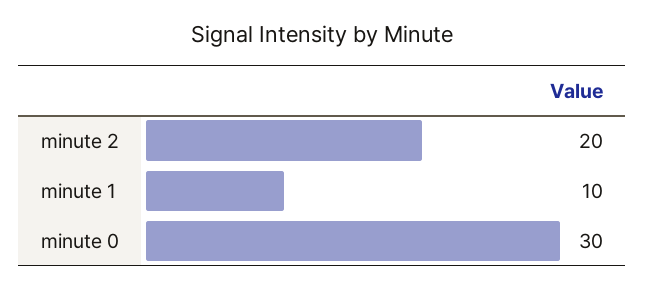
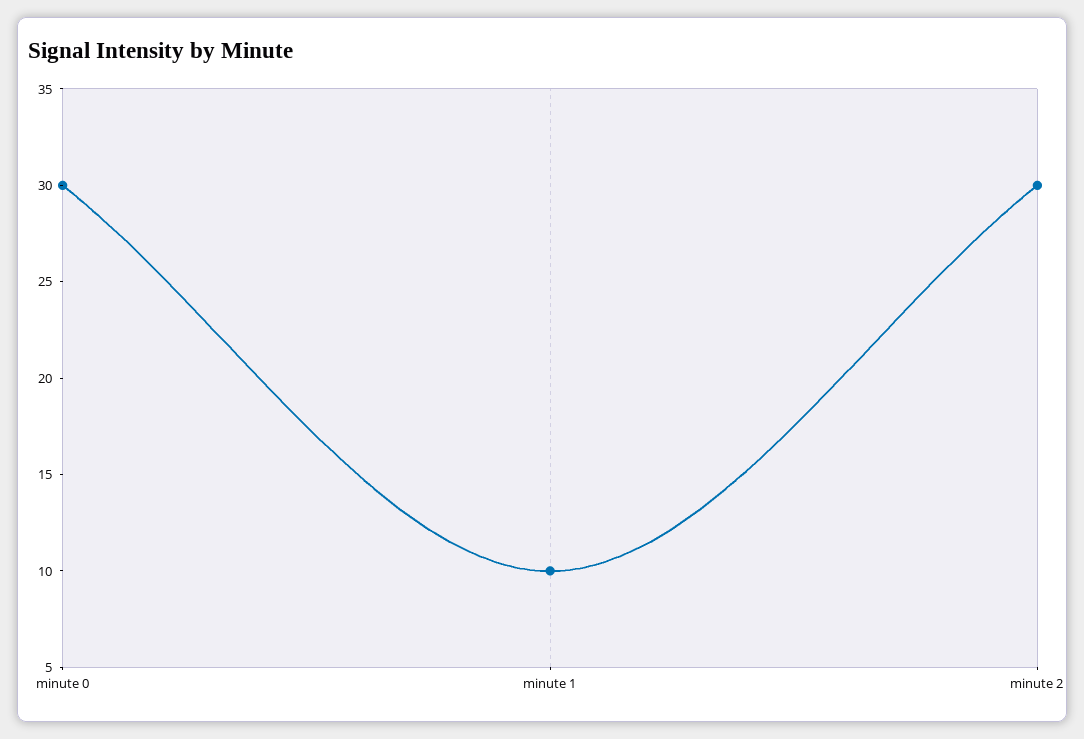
minute 2: 20 -> 30

